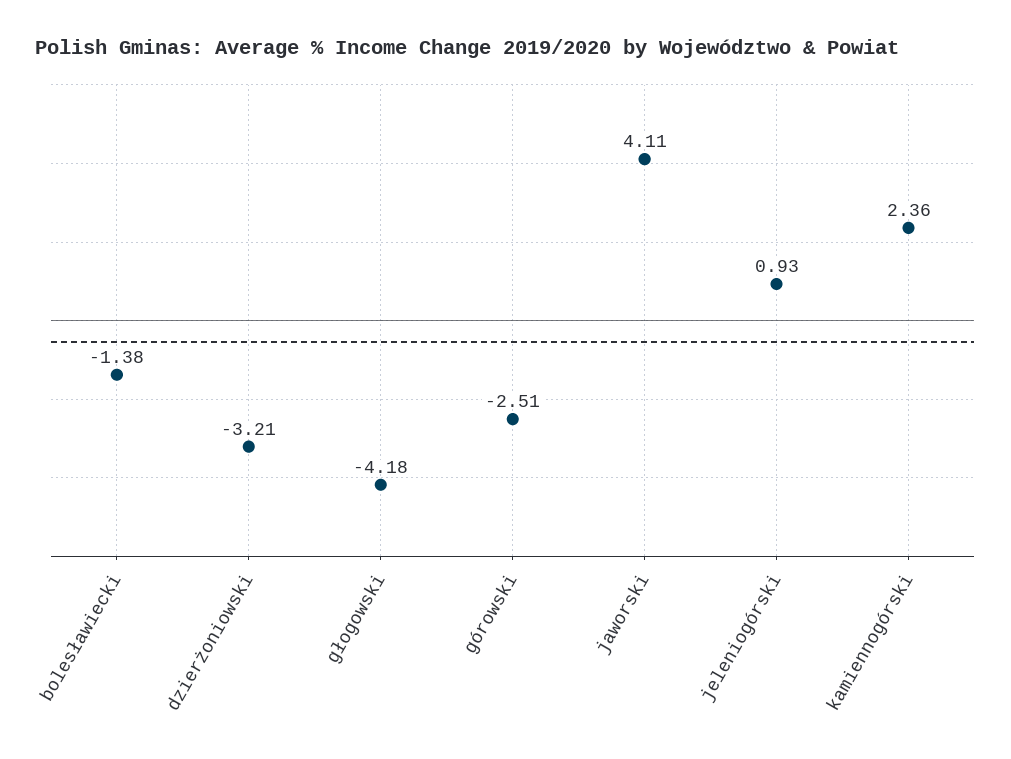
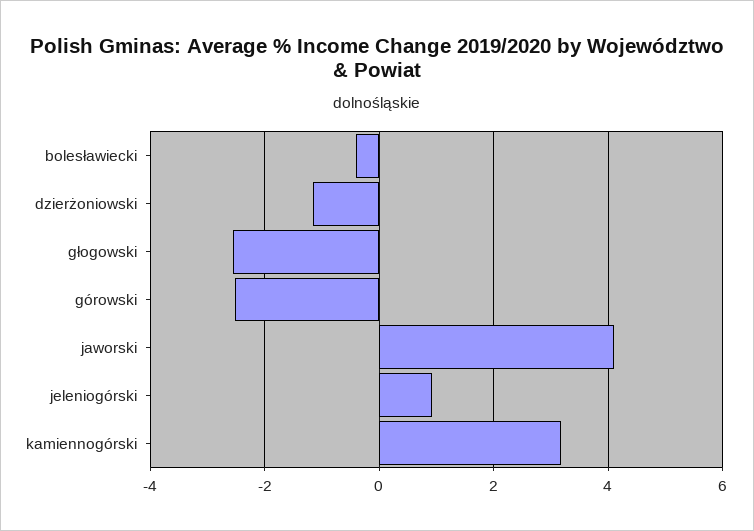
bolesławiecki: -1.38 -> -0.4
dzierżoniowski: -3.21 -> -1.2
głogowski: -4.18 -> -2.6
kamiennogórski: 2.36 -> 3.2

